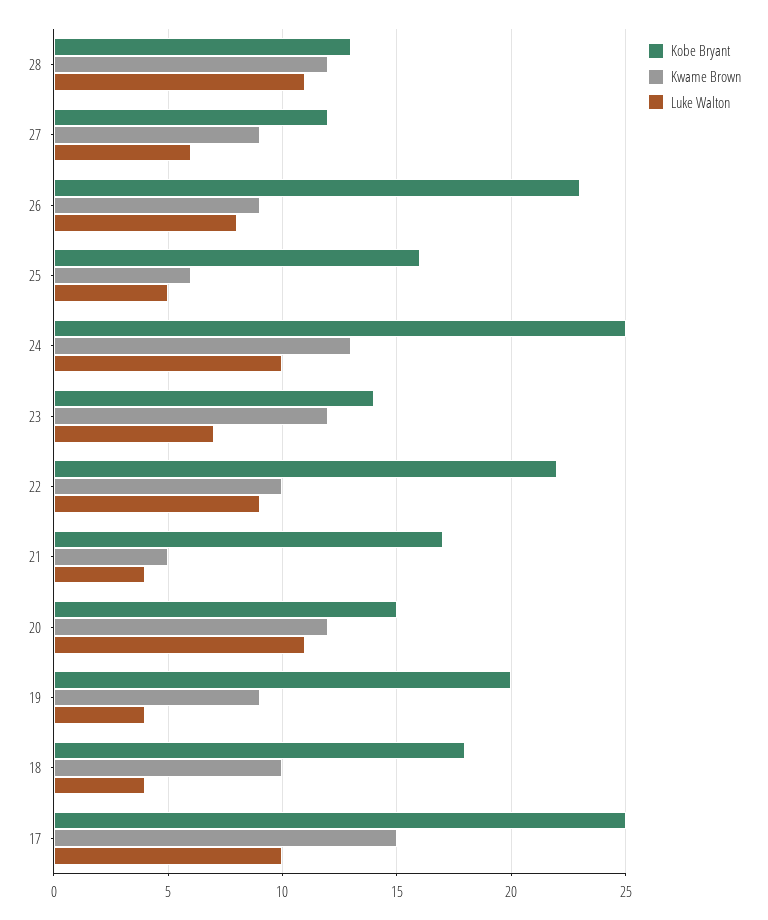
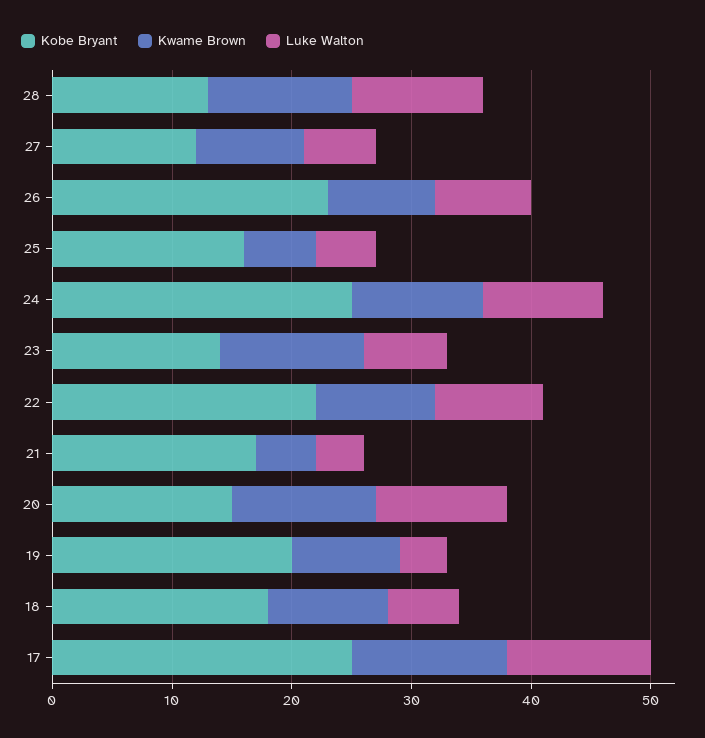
Kwame Brown, 24: 13 -> 11
Luke Walton, 18: 4 -> 6
Kwame Brown, 17: 15 -> 13
Luke Walton, 17: 10 -> 12

